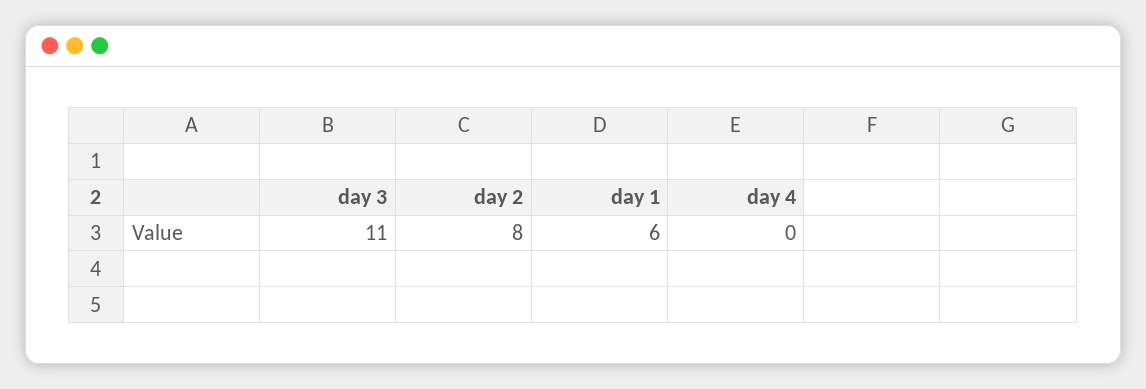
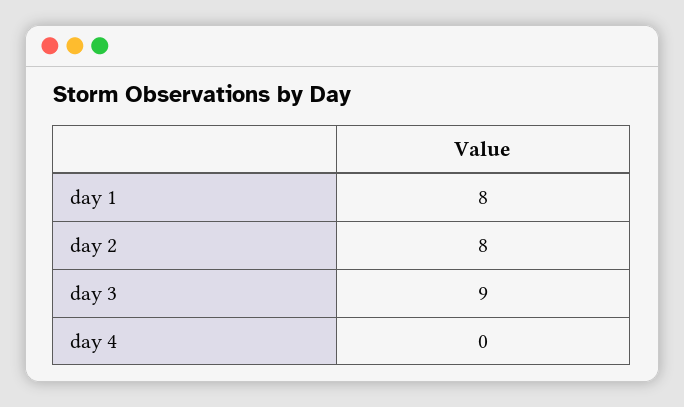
day 3: 11 -> 9
day 1: 6 -> 8

